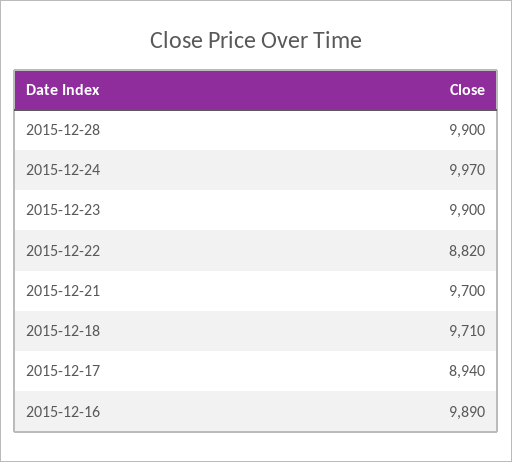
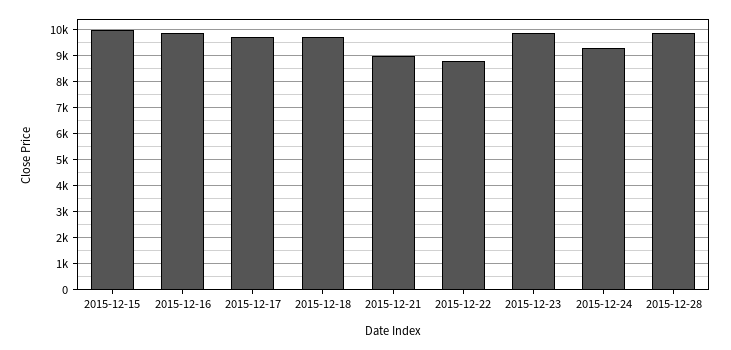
2015-12-24: 9970 -> 9250
2015-12-21: 9700 -> 9000
2015-12-17: 8940 -> 9750
2015-12-15: none -> 10000

